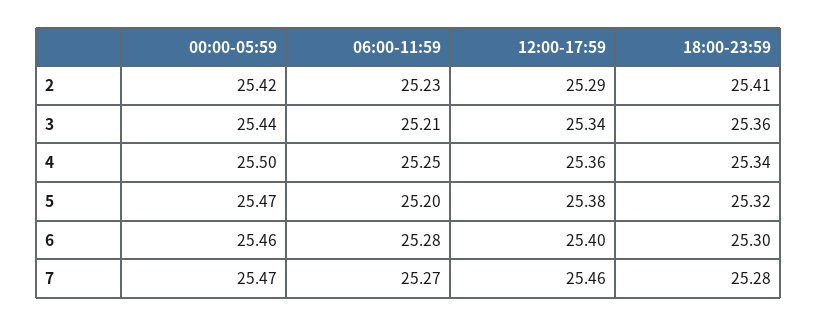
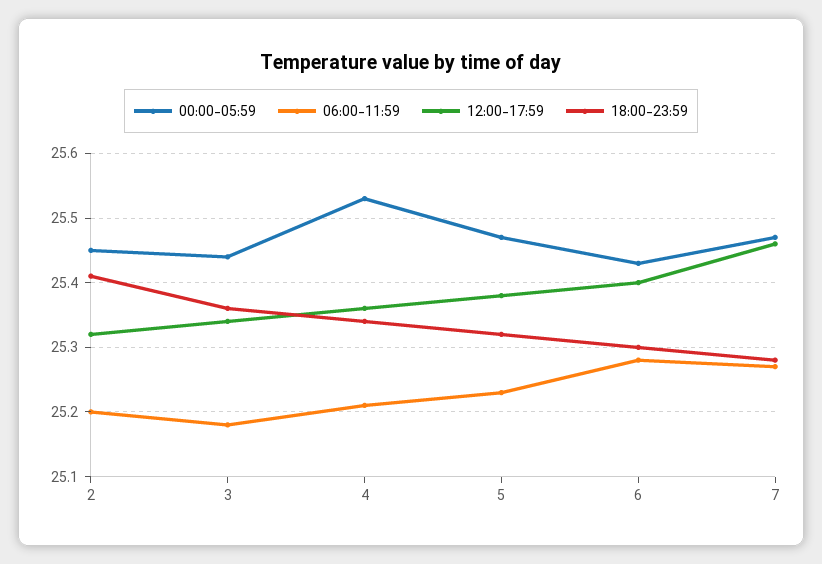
00:00-05:59, 2: 25.42 -> 25.45
06:00-11:59, 2: 25.23 -> 25.2
12:00-17:59, 2: 25.29 -> 25.32
06:00-11:59, 3: 25.21 -> 25.18
00:00-05:59, 4: 25.5 -> 25.53
06:00-11:59, 4: 25.25 -> 25.21
06:00-11:59, 5: 25.2 -> 25.23
00:00-05:59, 6: 25.46 -> 25.43

